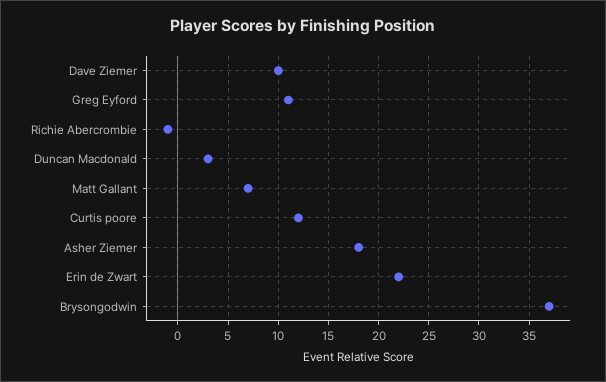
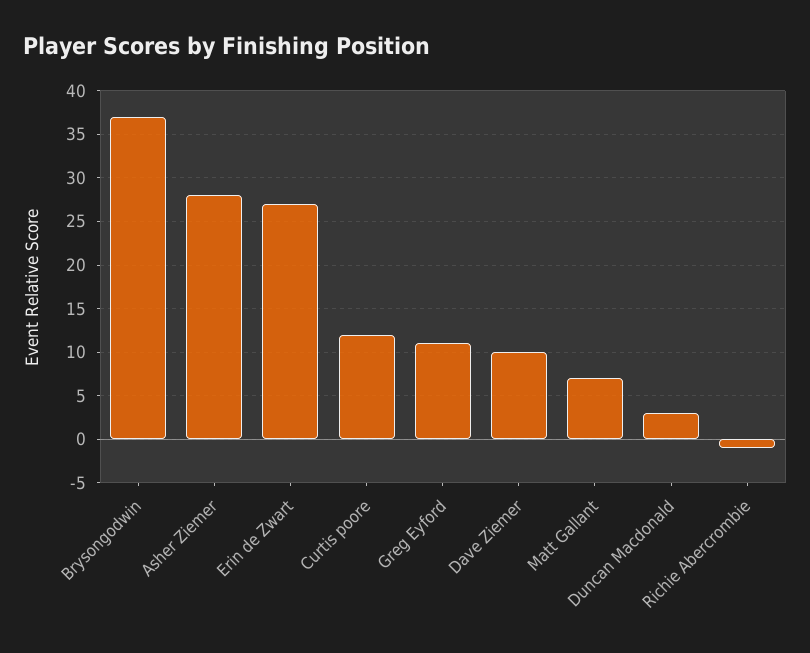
Asher Ziemer: 18 -> 28
Erin de Zwart: 22 -> 27

